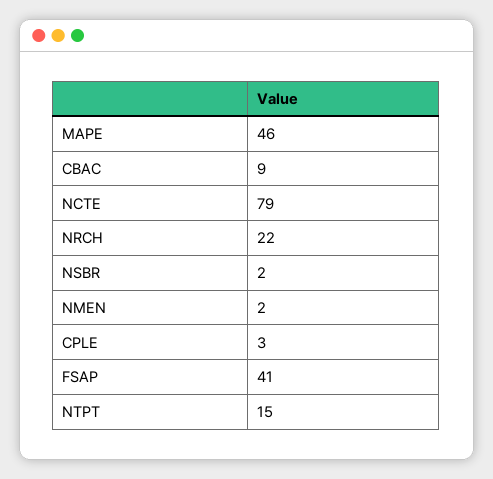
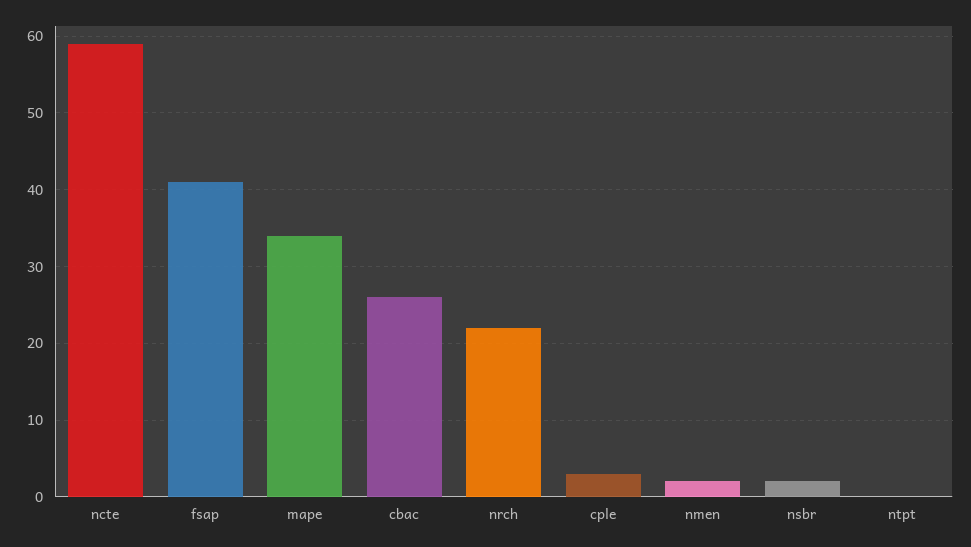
MAPE: 46 -> 34
CBAC: 9 -> 26
NCTE: 79 -> 59
NTPT: 15 -> 0

